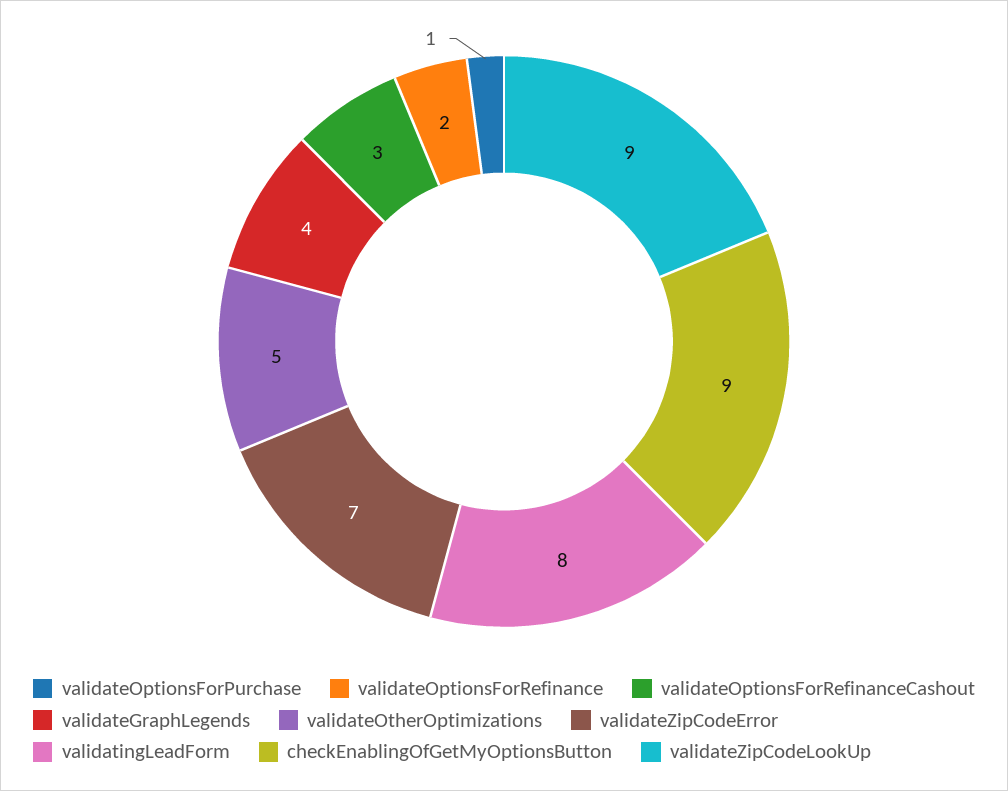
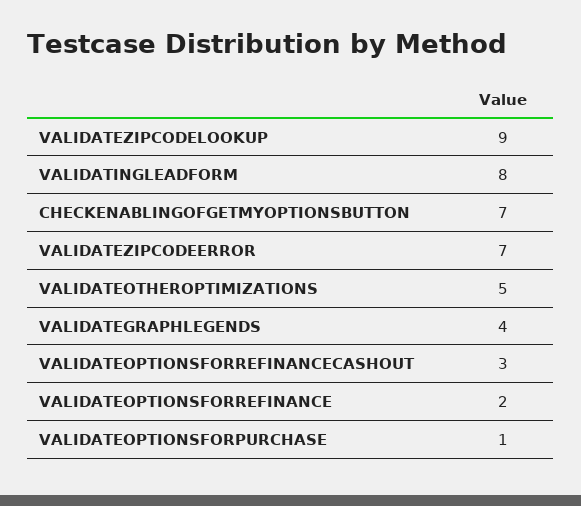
checkEnablingOfGetMyOptionsButton: 9 -> 7

